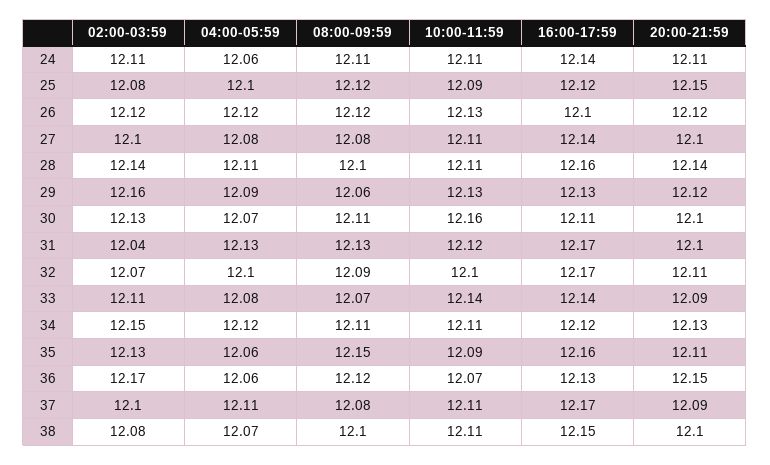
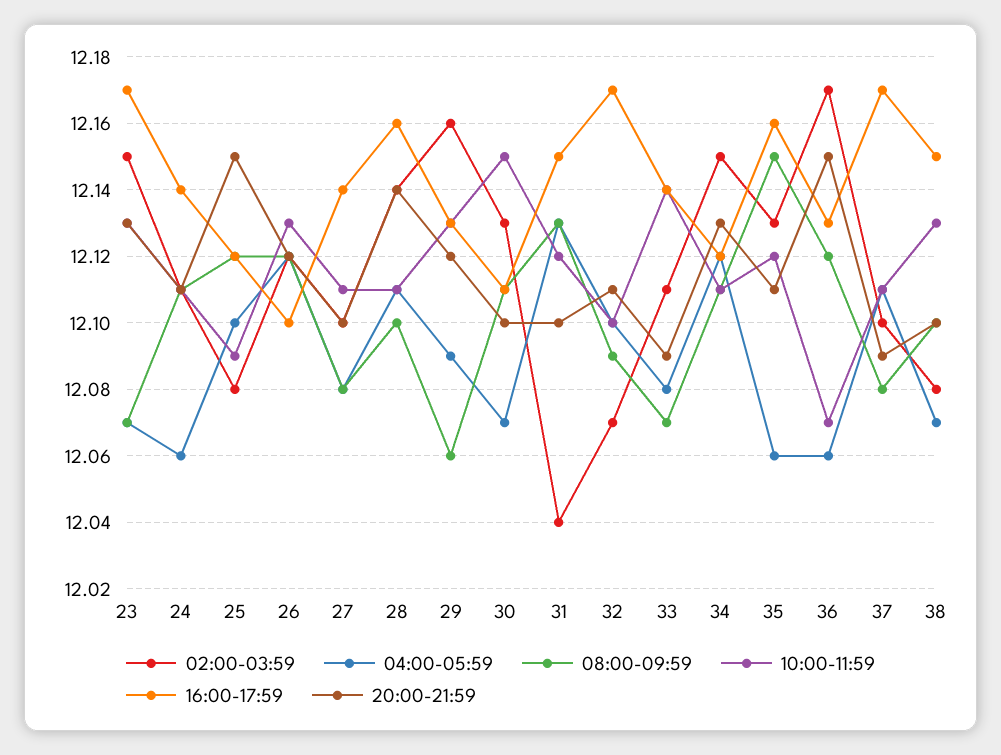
10:00-11:59, 30: 12.16 -> 12.15
16:00-17:59, 31: 12.17 -> 12.15
10:00-11:59, 35: 12.09 -> 12.12
10:00-11:59, 38: 12.11 -> 12.13
02:00-03:59, 23: none -> 12.15
04:00-05:59, 23: none -> 12.07
08:00-09:59, 23: none -> 12.07
10:00-11:59, 23: none -> 12.13
16:00-17:59, 23: none -> 12.17
20:00-21:59, 23: none -> 12.13

